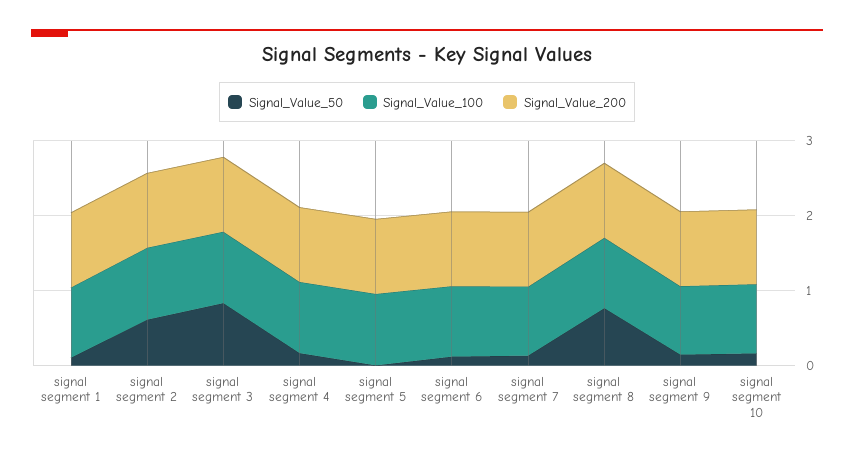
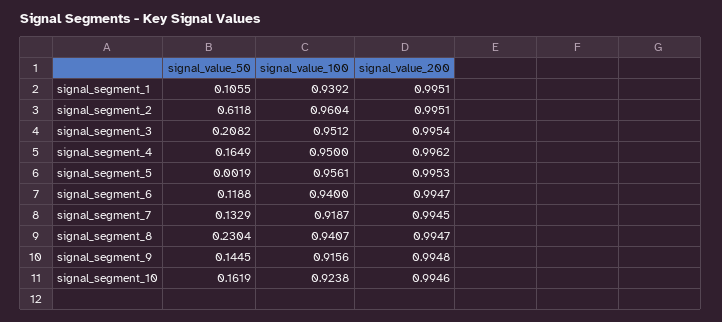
Signal_Value_50, signal segment 3: 0.8 -> 0.2082
Signal_Value_50, signal segment 8: 0.8 -> 0.2304

